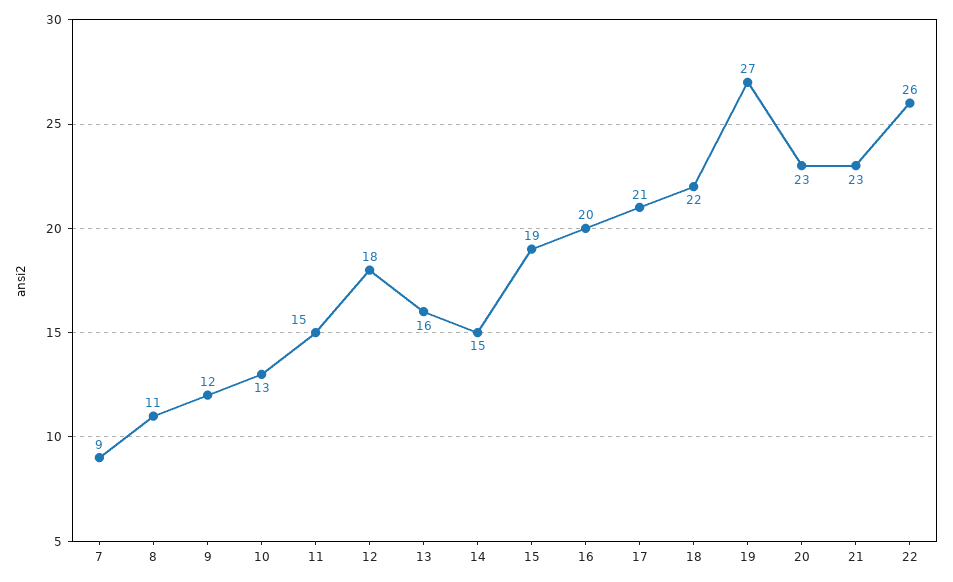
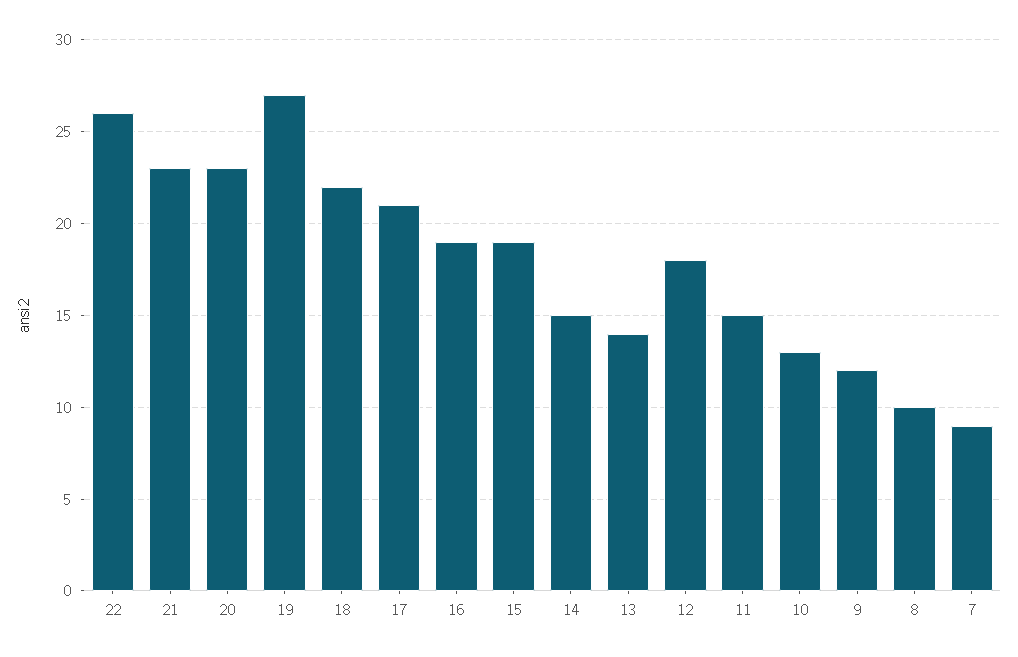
8: 11 -> 10
13: 16 -> 14
16: 20 -> 19

